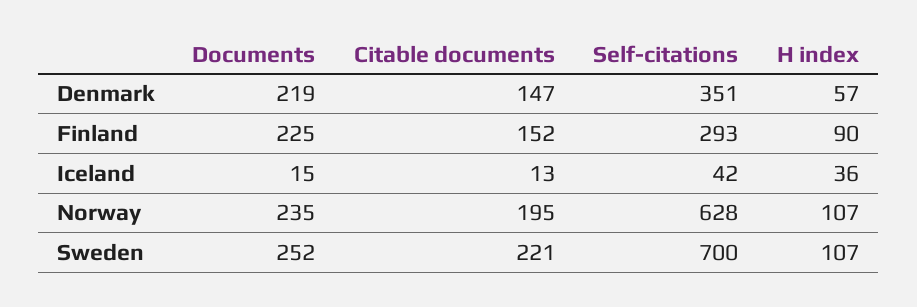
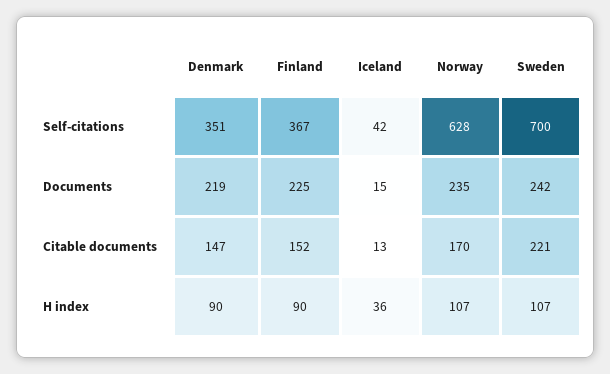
H index, Denmark: 57 -> 90
Self-citations, Finland: 293 -> 367
Citable documents, Norway: 195 -> 170
Documents, Sweden: 252 -> 242

